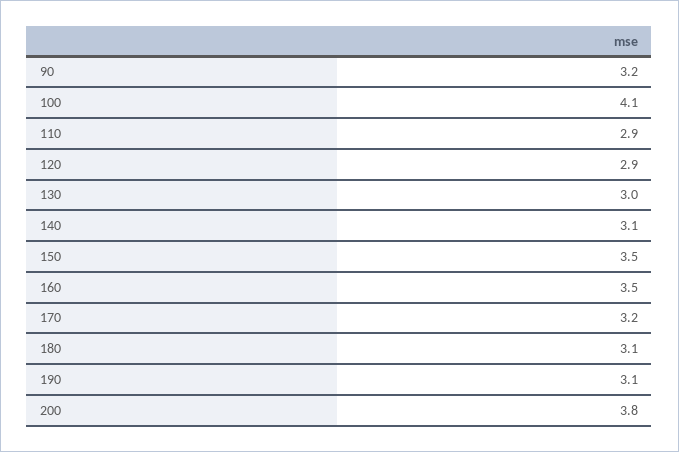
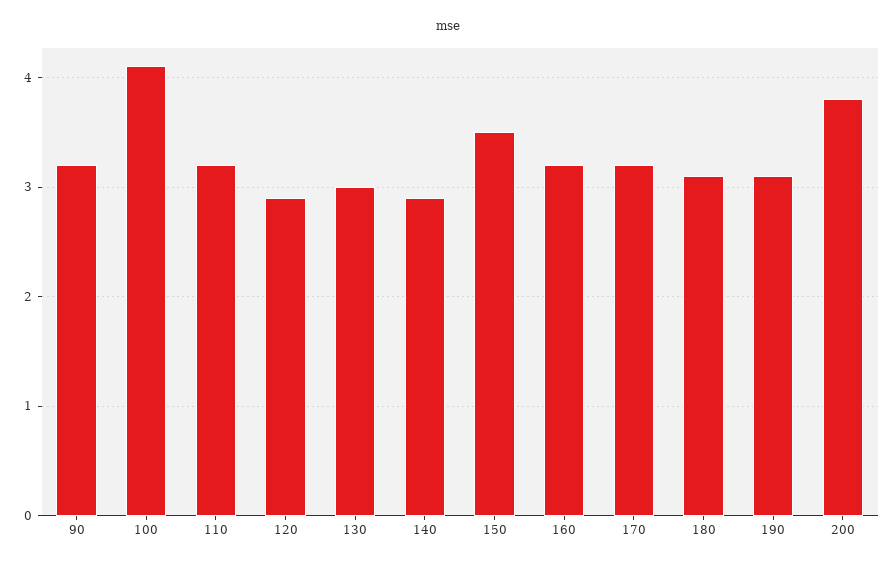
110: 2.9 -> 3.2
140: 3.1 -> 2.9
160: 3.5 -> 3.2

